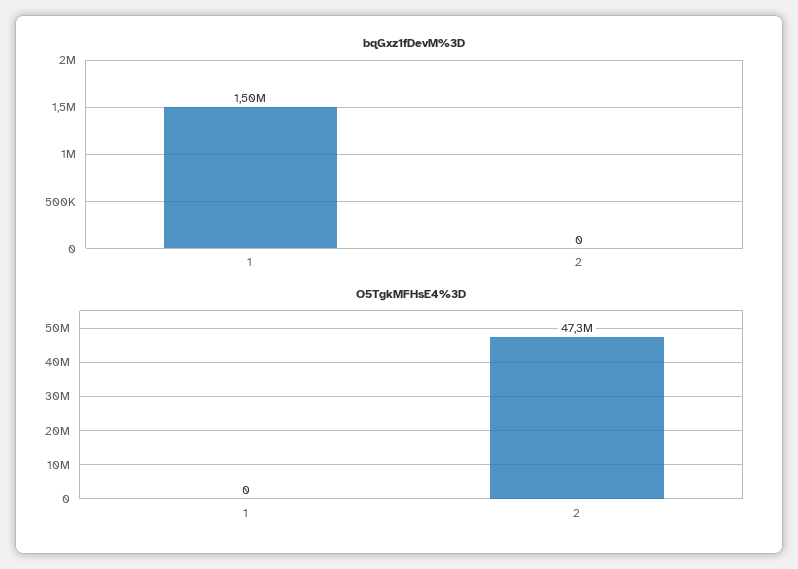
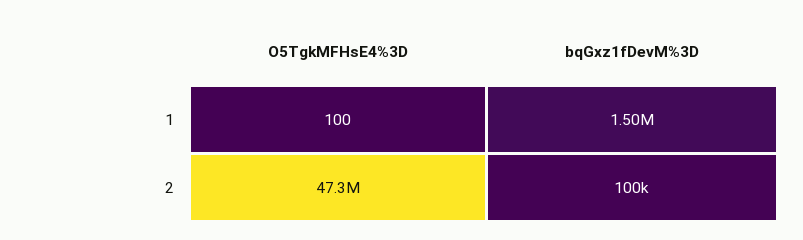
bqGxz1fDevM%3D, 2: 0 -> 100000
O5TgkMFHsE4%3D, 1: 0 -> 100

